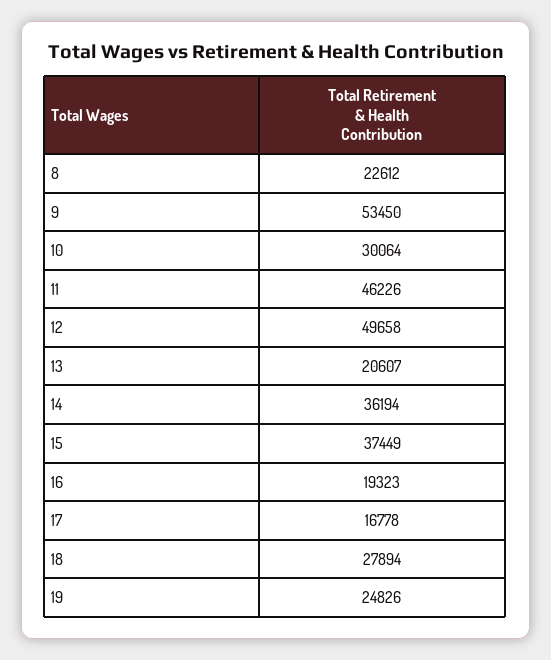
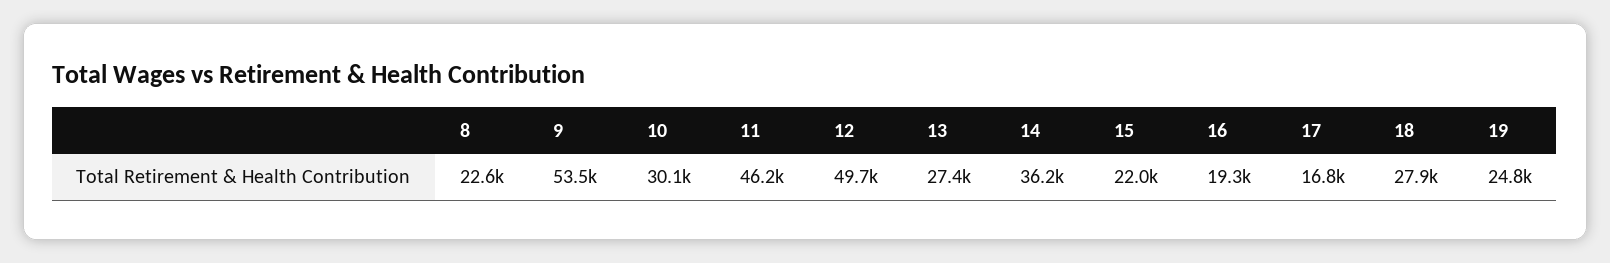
13: 20607 -> 27400
15: 37449 -> 22000

